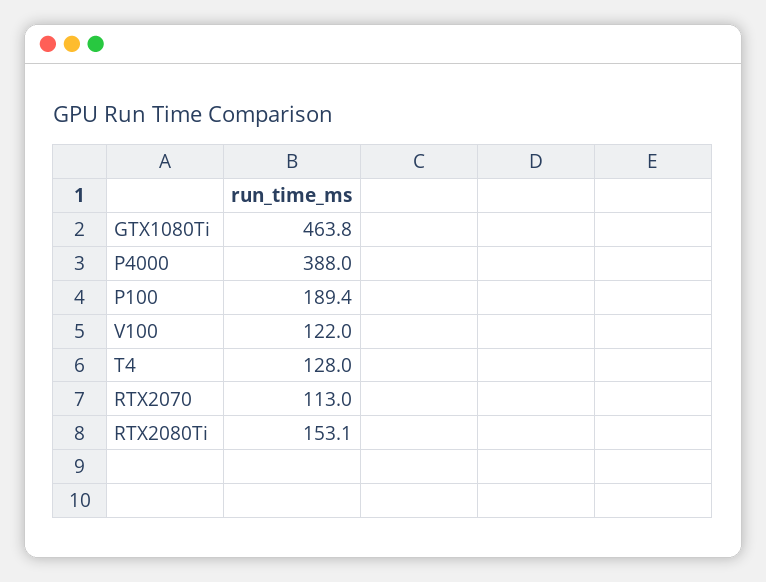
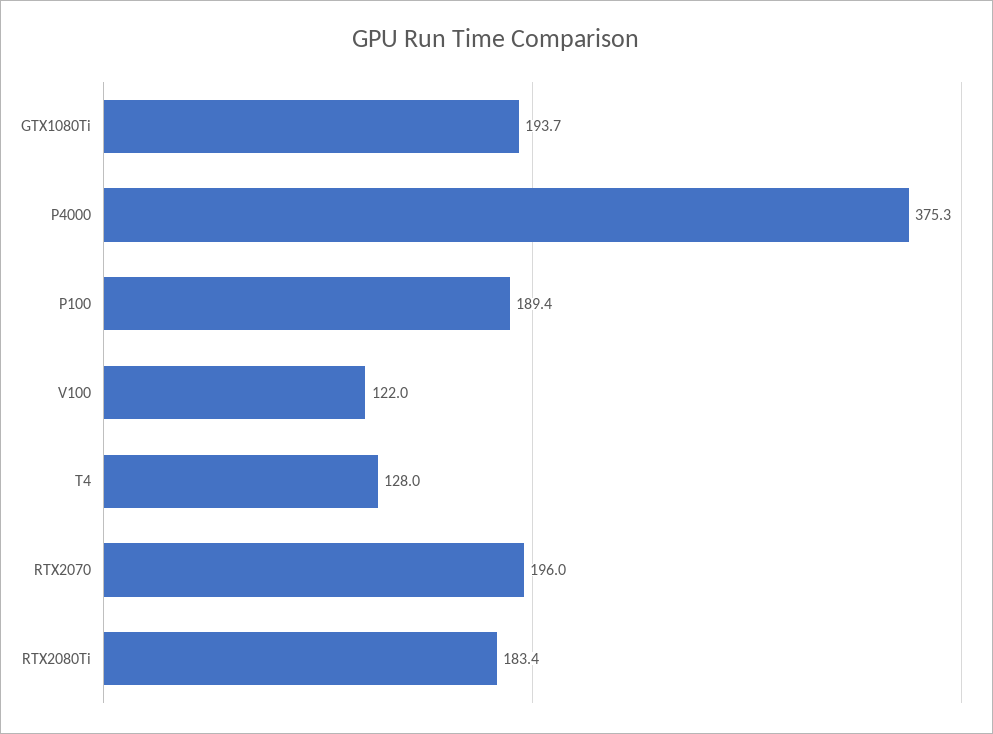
GTX1080Ti: 463.8 -> 193.7
P4000: 388 -> 375.3
RTX2070: 113 -> 196
RTX2080Ti: 153.1 -> 183.4

